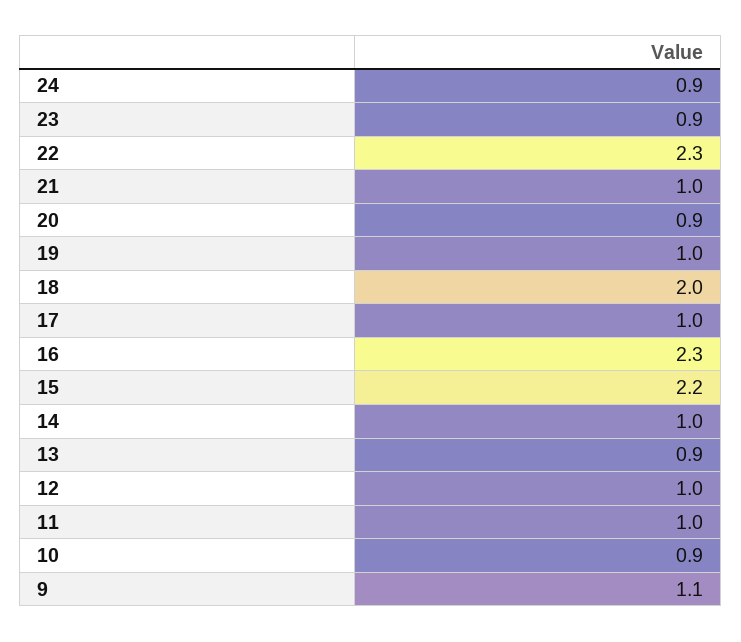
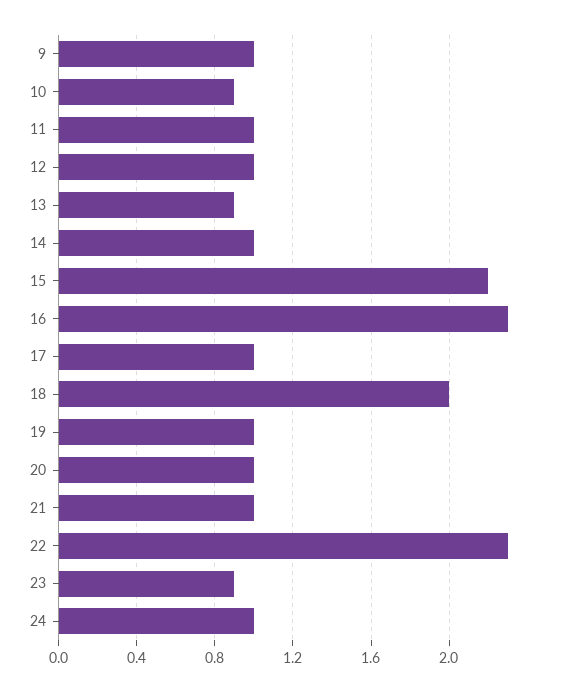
24: 0.9 -> 1
20: 0.9 -> 1
9: 1.1 -> 1

